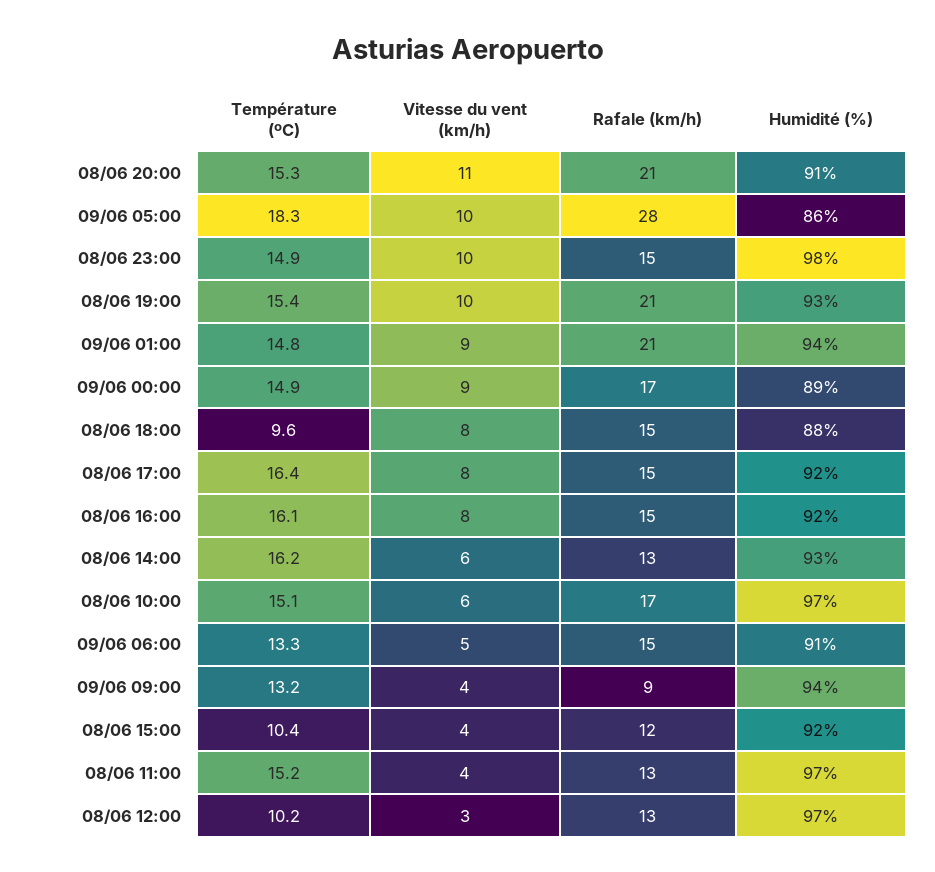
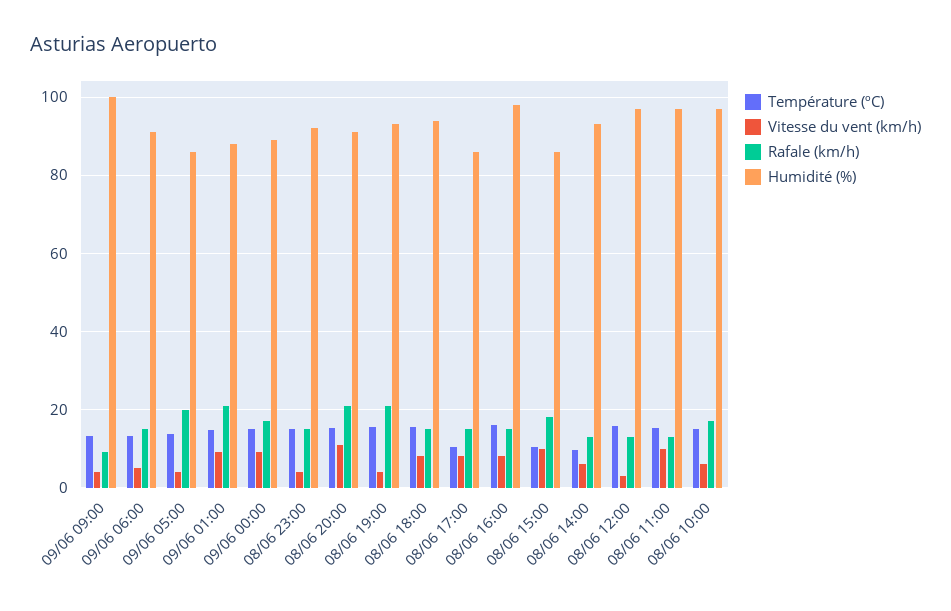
Température (ºC), 09/06 05:00: 18.3 -> 14
Vitesse du vent (km/h), 09/06 05:00: 10 -> 4
Rafale (km/h), 09/06 05:00: 28 -> 20
Vitesse du vent (km/h), 08/06 23:00: 10 -> 4
Humidité (%), 08/06 23:00: 98 -> 92
Vitesse du vent (km/h), 08/06 19:00: 10 -> 4
Humidité (%), 09/06 01:00: 94 -> 88
Température (ºC), 08/06 18:00: 9.6 -> 16
Humidité (%), 08/06 18:00: 88 -> 94
Température (ºC), 08/06 17:00: 16.4 -> 10
Humidité (%), 08/06 17:00: 92 -> 86
Humidité (%), 08/06 16:00: 92 -> 98
Température (ºC), 08/06 14:00: 16.2 -> 10
Humidité (%), 09/06 09:00: 94 -> 100
Vitesse du vent (km/h), 08/06 15:00: 4 -> 10
Rafale (km/h), 08/06 15:00: 12 -> 18
Humidité (%), 08/06 15:00: 92 -> 86
Vitesse du vent (km/h), 08/06 11:00: 4 -> 10
Température (ºC), 08/06 12:00: 10.2 -> 16

